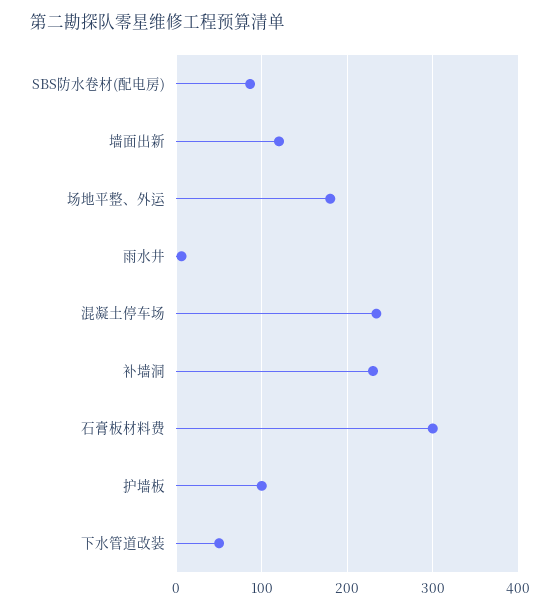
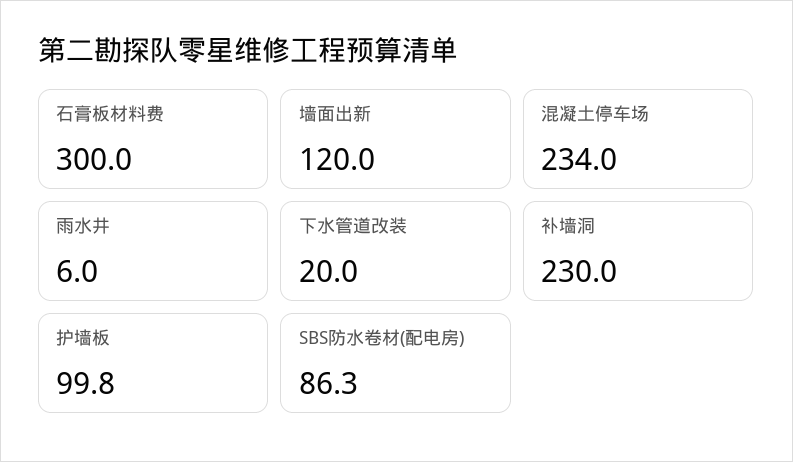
场地平整、外运: 180 -> none
下水管道改装: 50 -> 20

